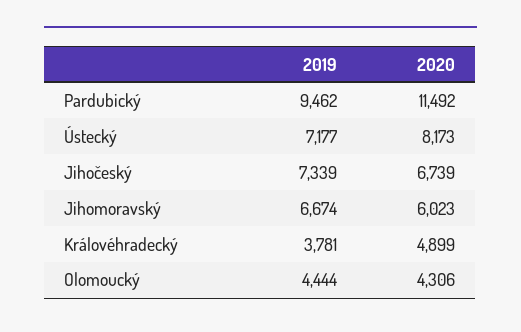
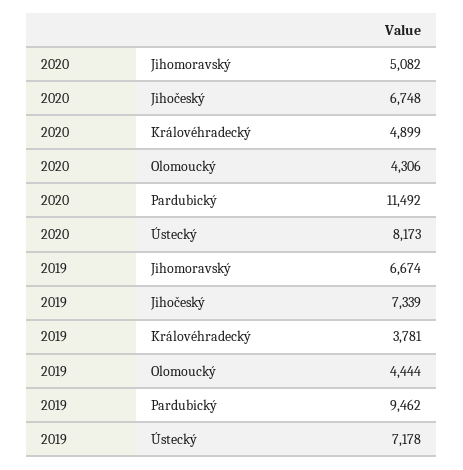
2019, Ústecký: 7177 -> 7178
2020, Jihočeský: 6739 -> 6748
2020, Jihomoravský: 6023 -> 5082

